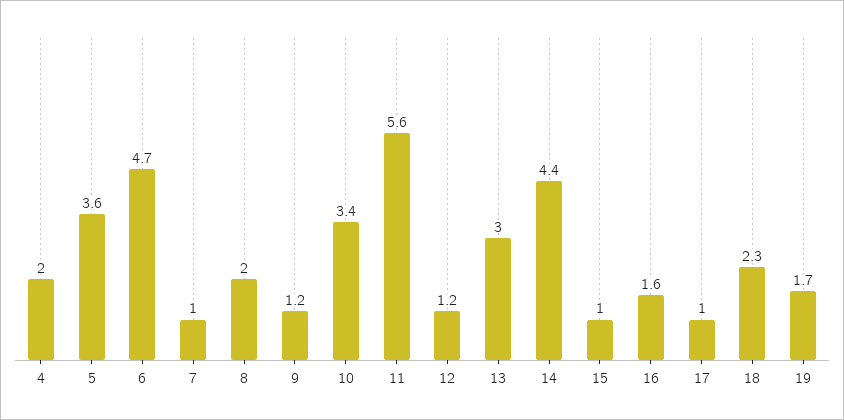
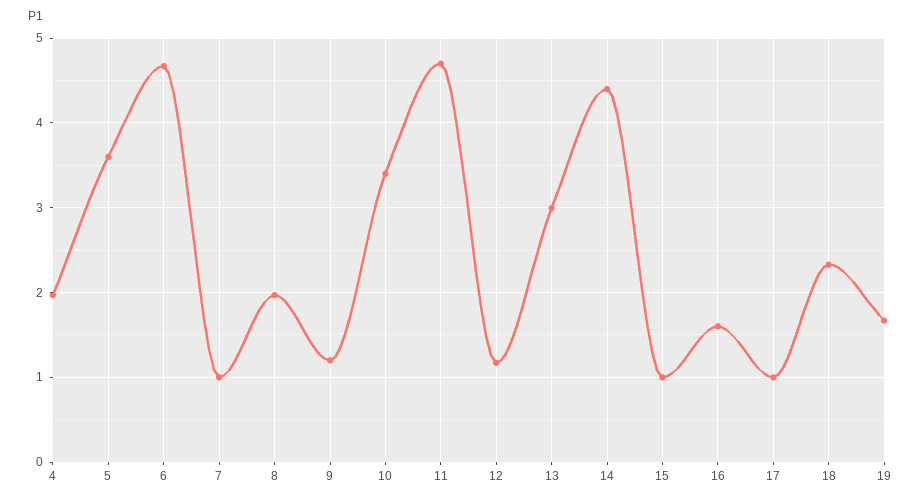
11: 5.6 -> 4.7

